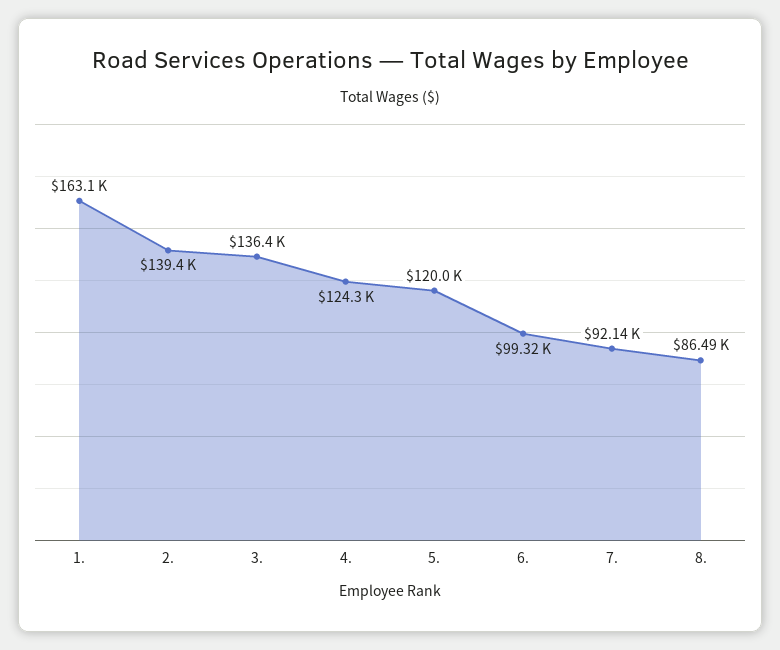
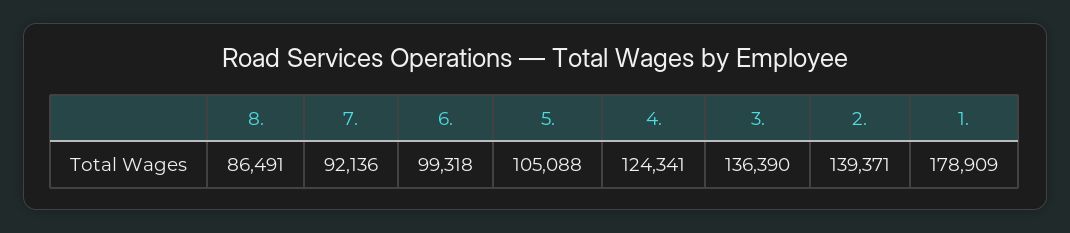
1.: 163100 -> 178909
5.: 120000 -> 105088

